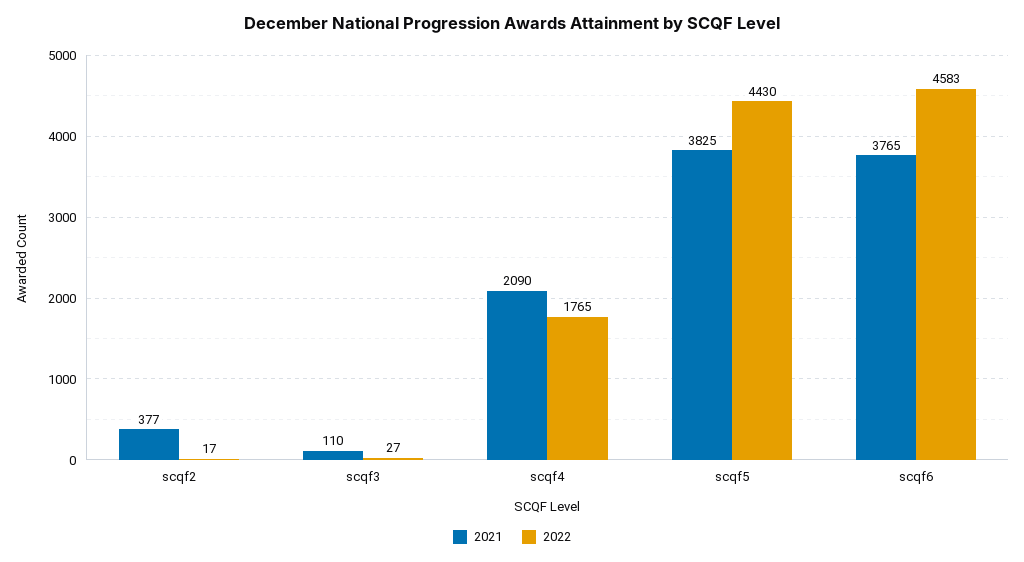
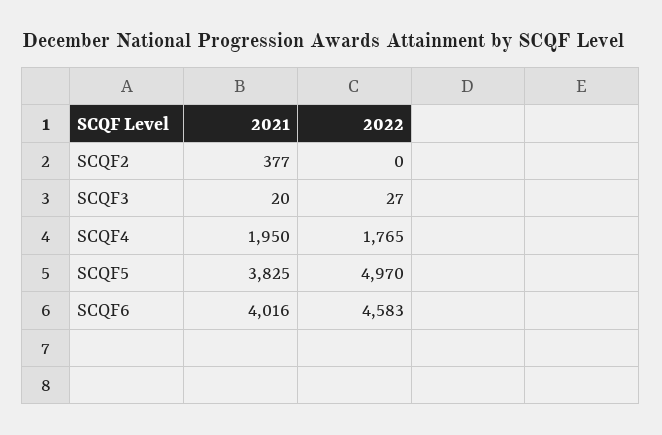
2022, scqf2: 17 -> 0
2021, scqf3: 110 -> 20
2021, scqf4: 2090 -> 1950
2022, scqf5: 4430 -> 4970
2021, scqf6: 3765 -> 4016

